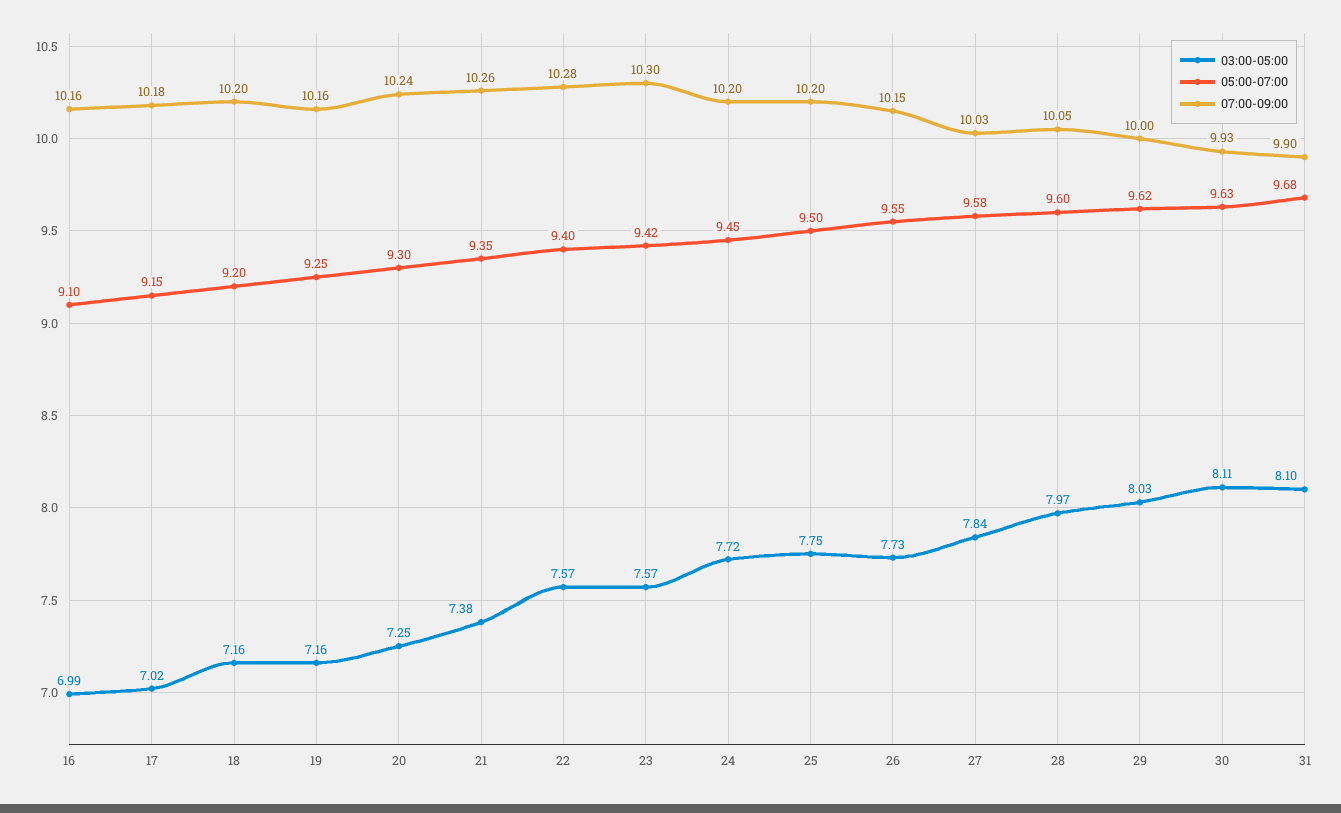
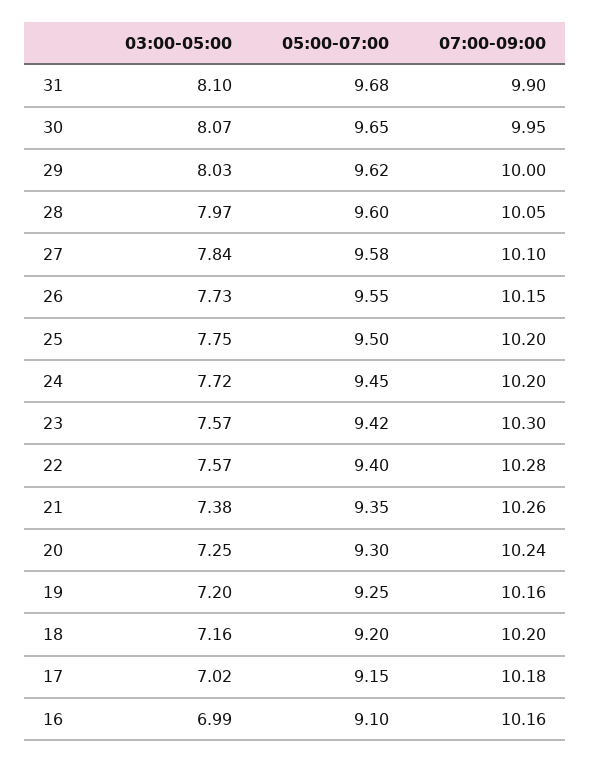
03:00-05:00, 19: 7.16 -> 7.2
07:00-09:00, 27: 10.03 -> 10.1
03:00-05:00, 30: 8.11 -> 8.07
05:00-07:00, 30: 9.63 -> 9.65
07:00-09:00, 30: 9.93 -> 9.95

